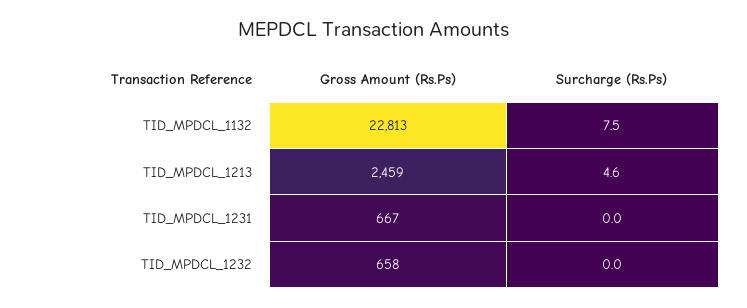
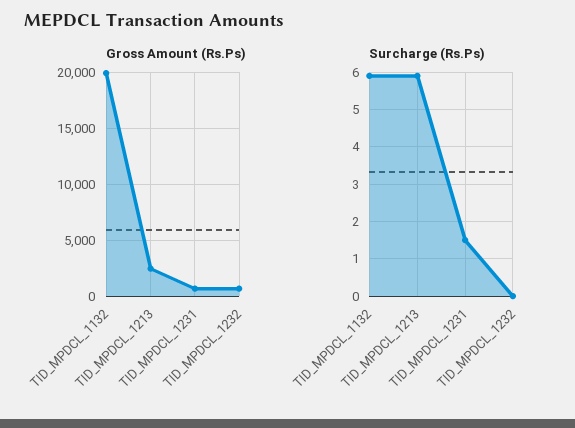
Gross Amount (Rs.Ps), TID_MPDCL_1132: 22813 -> 20000
Surcharge (Rs.Ps), TID_MPDCL_1132: 7.5 -> 6
Surcharge (Rs.Ps), TID_MPDCL_1213: 4.6 -> 6
Surcharge (Rs.Ps), TID_MPDCL_1231: 0 -> 1.5

